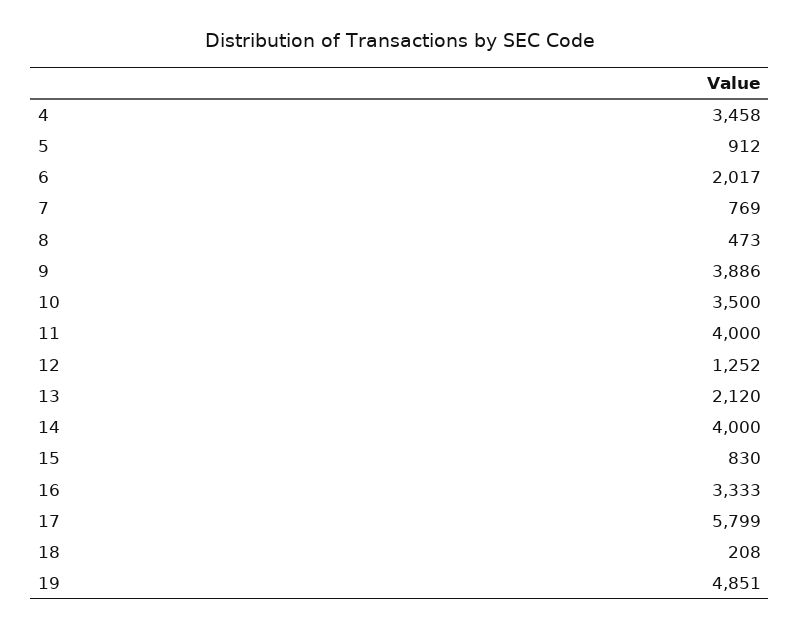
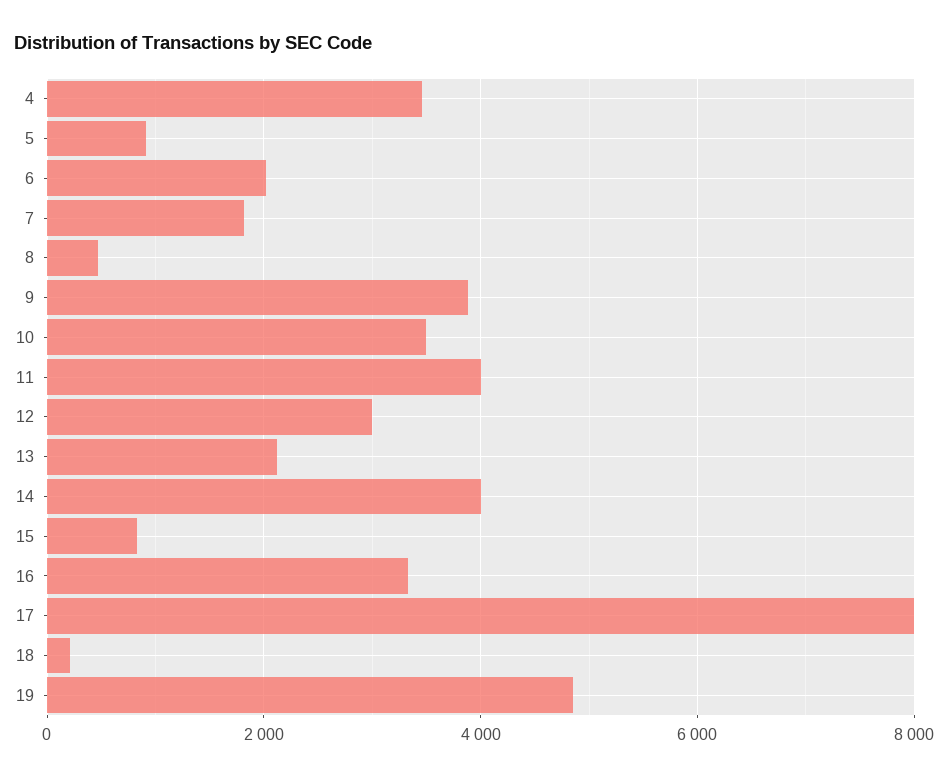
7: 769 -> 1800
12: 1252 -> 3000
17: 5799 -> 8000

